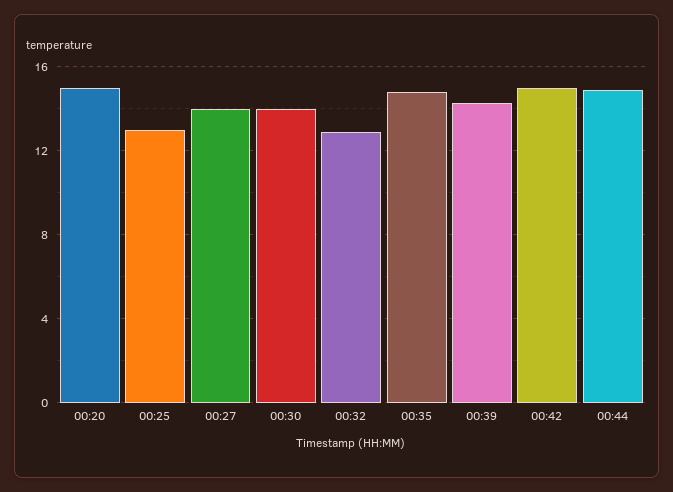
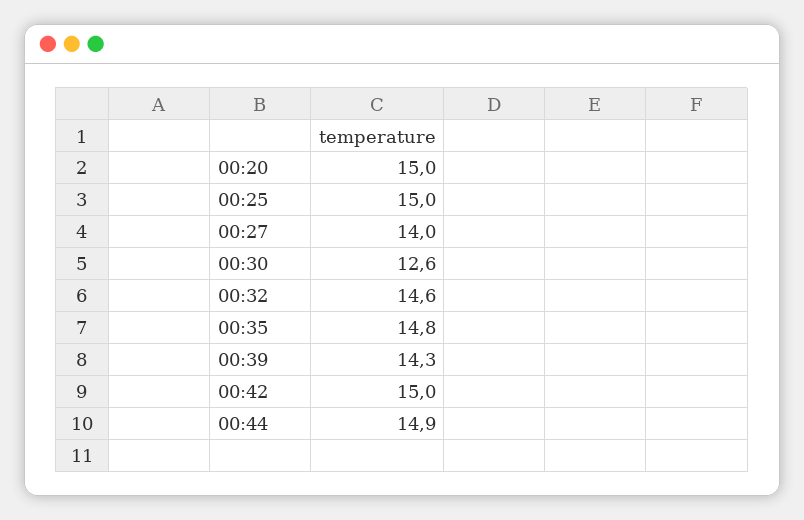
00:25: 13 -> 15
00:30: 14 -> 12.6
00:32: 13 -> 14.6

